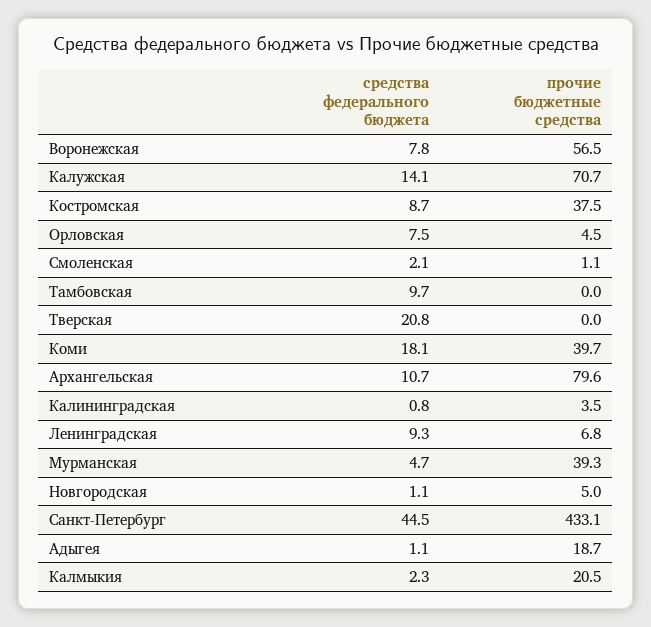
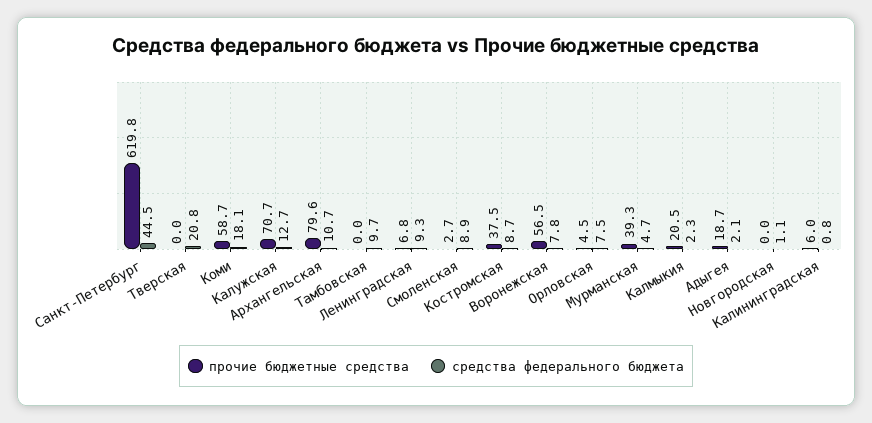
средства федерального бюджета, Калужская: 14.1 -> 12.7
средства федерального бюджета, Смоленская: 2.1 -> 8.9
прочие бюджетные средства, Смоленская: 1.1 -> 2.7
прочие бюджетные средства, Коми: 39.7 -> 58.7
прочие бюджетные средства, Калининградская: 3.5 -> 6
прочие бюджетные средства, Новгородская: 5 -> 0
прочие бюджетные средства, Санкт-Петербург: 433.1 -> 619.8
средства федерального бюджета, Адыгея: 1.1 -> 2.1

